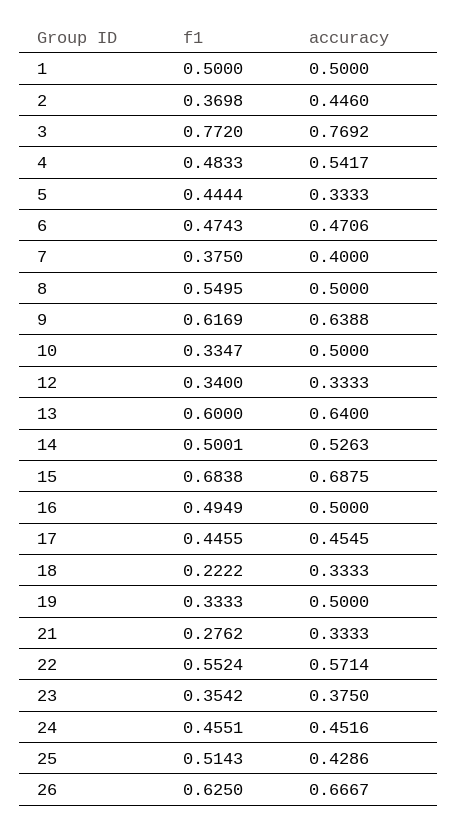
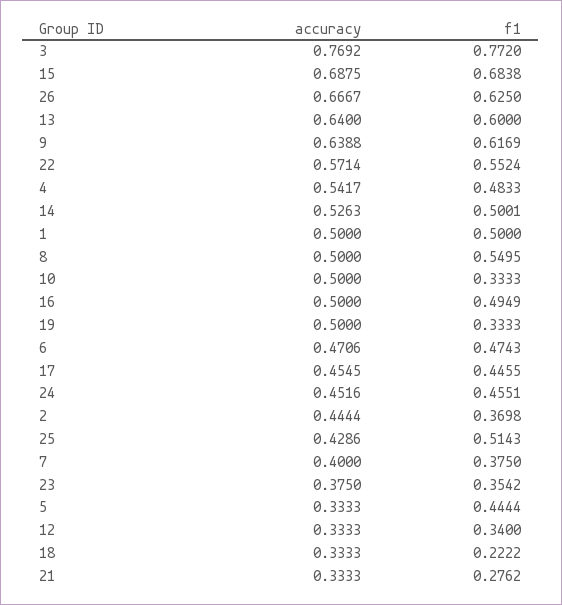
accuracy, 2: 0.446 -> 0.4444
f1, 10: 0.3347 -> 0.3333

